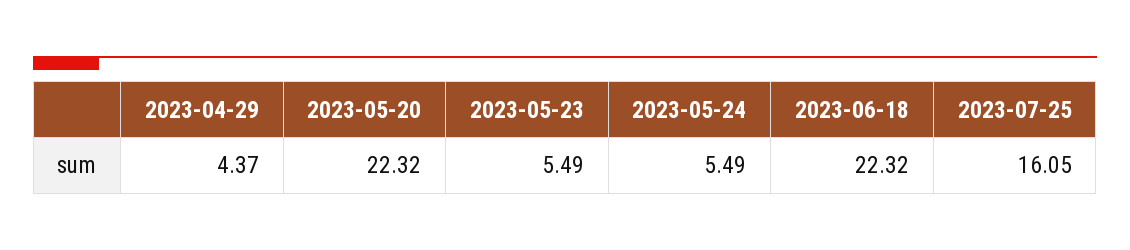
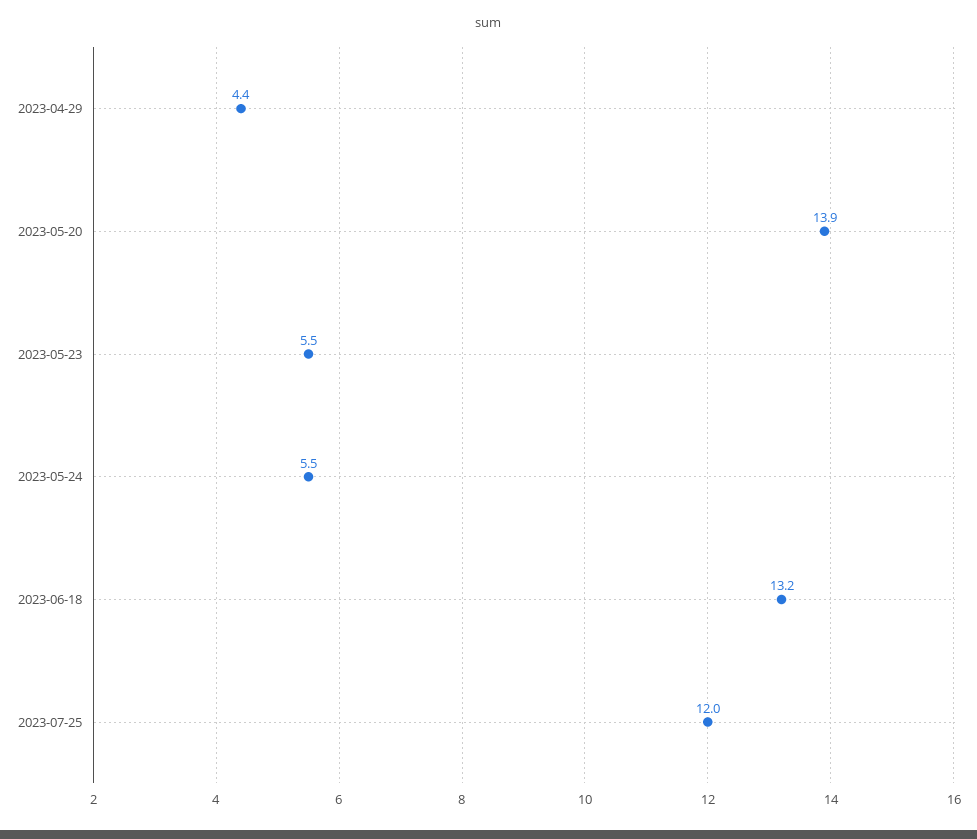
2023-05-20: 22.32 -> 13.9
2023-06-18: 22.32 -> 13.2
2023-07-25: 16.05 -> 12

